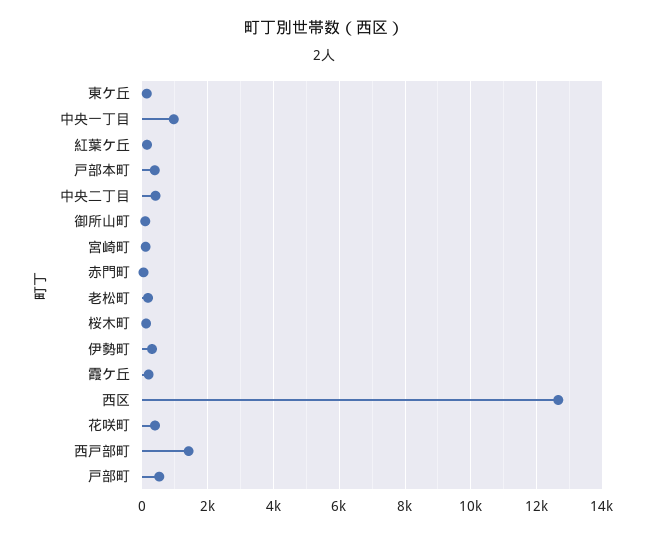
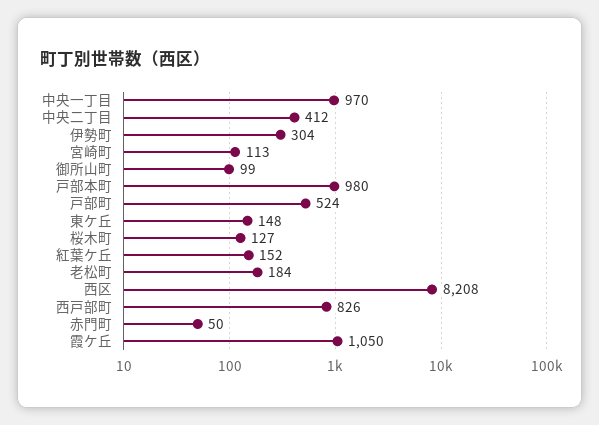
戸部本町: 400 -> 980
霞ケ丘: 200 -> 1050
西区: 12600 -> 8208
花咲町: 400 -> none
西戸部町: 1400 -> 826

